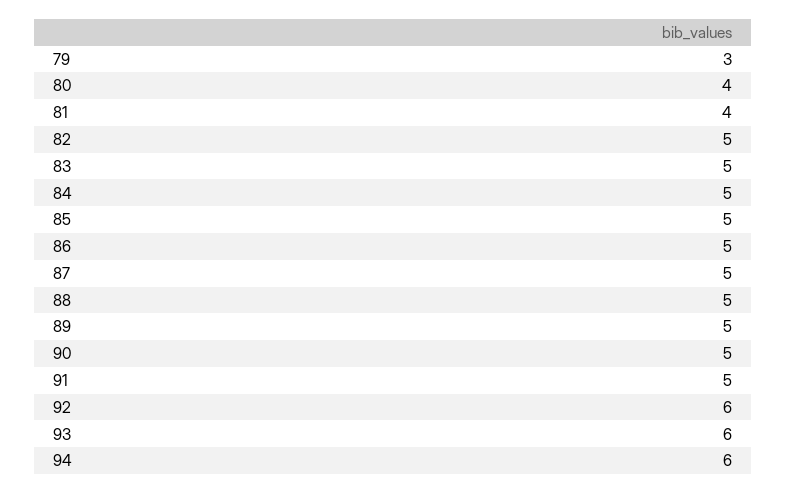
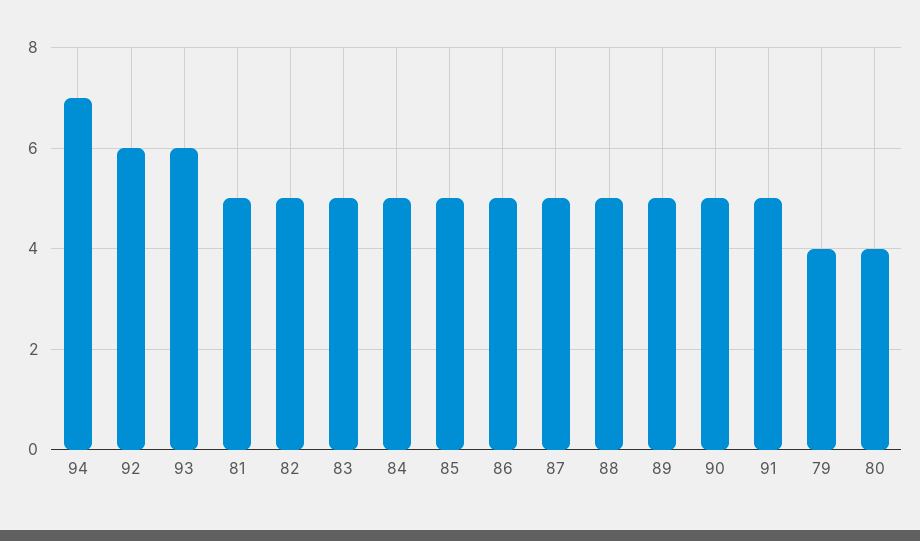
79: 3 -> 4
81: 4 -> 5
94: 6 -> 7

